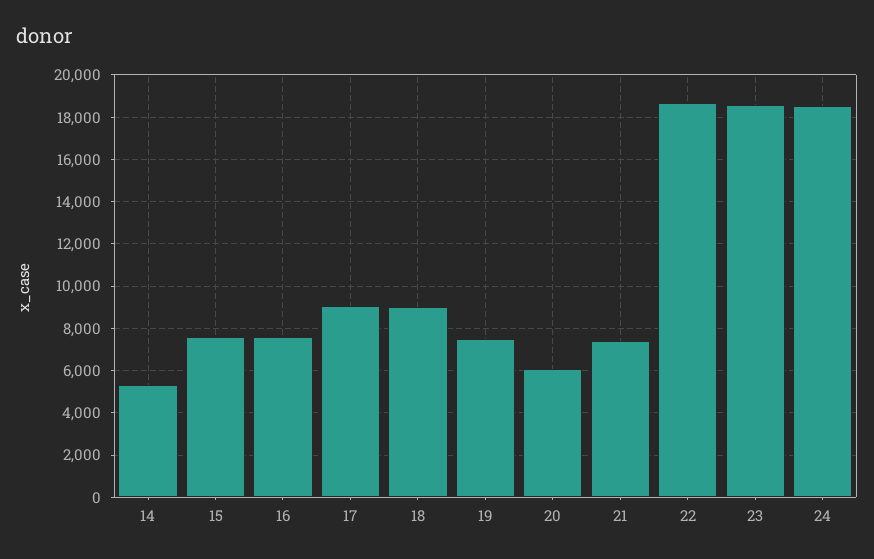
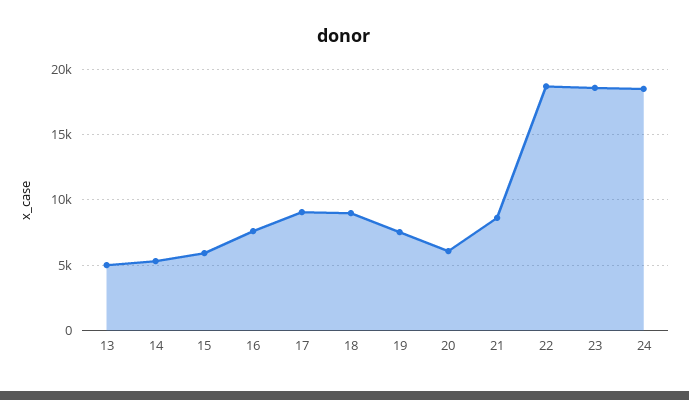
15: 7500 -> 6000
21: 7500 -> 8500
13: none -> 5000

